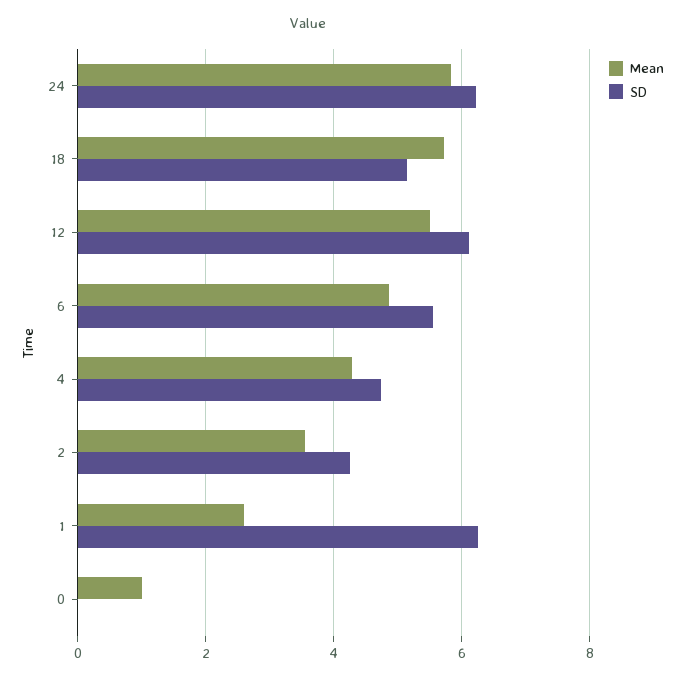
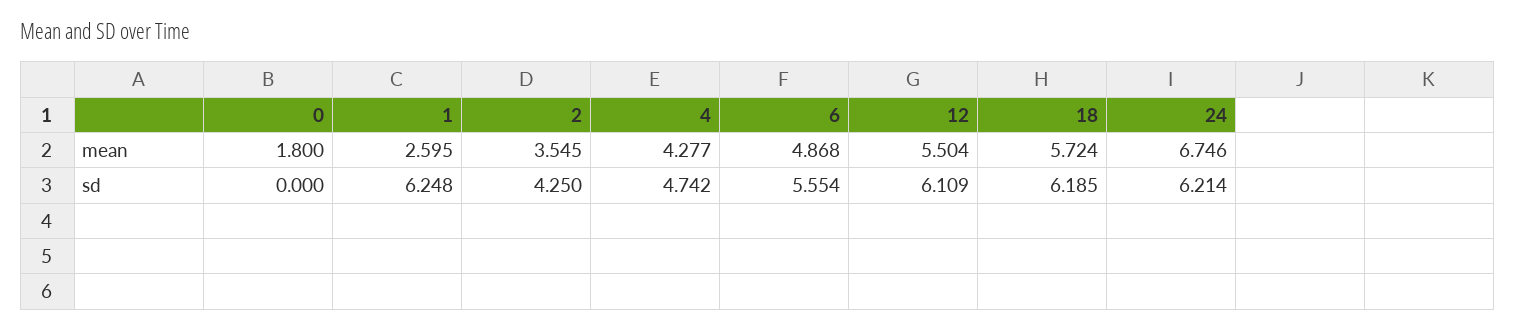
Mean, 24: 5.8 -> 6.746
SD, 18: 5.2 -> 6.185
Mean, 0: 1 -> 1.8

